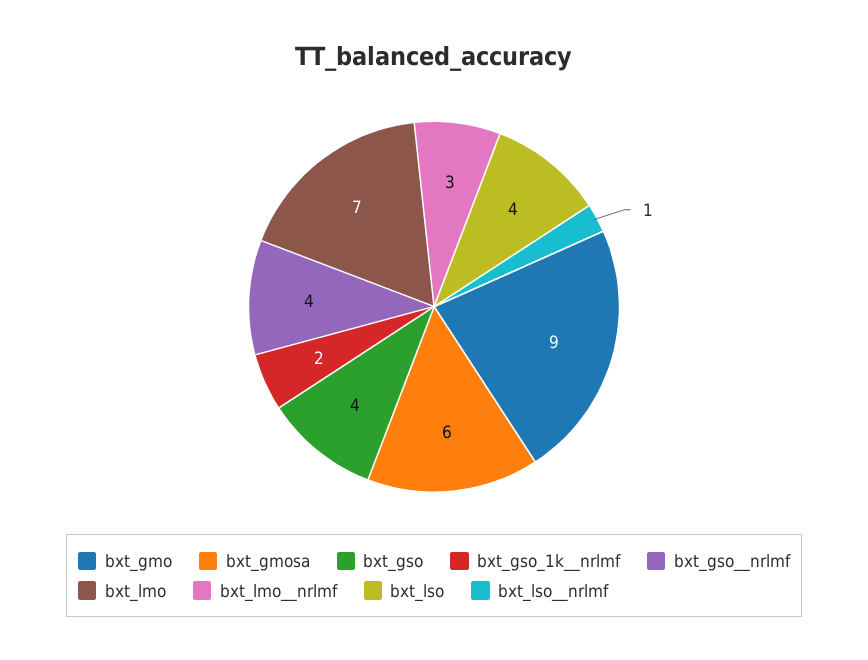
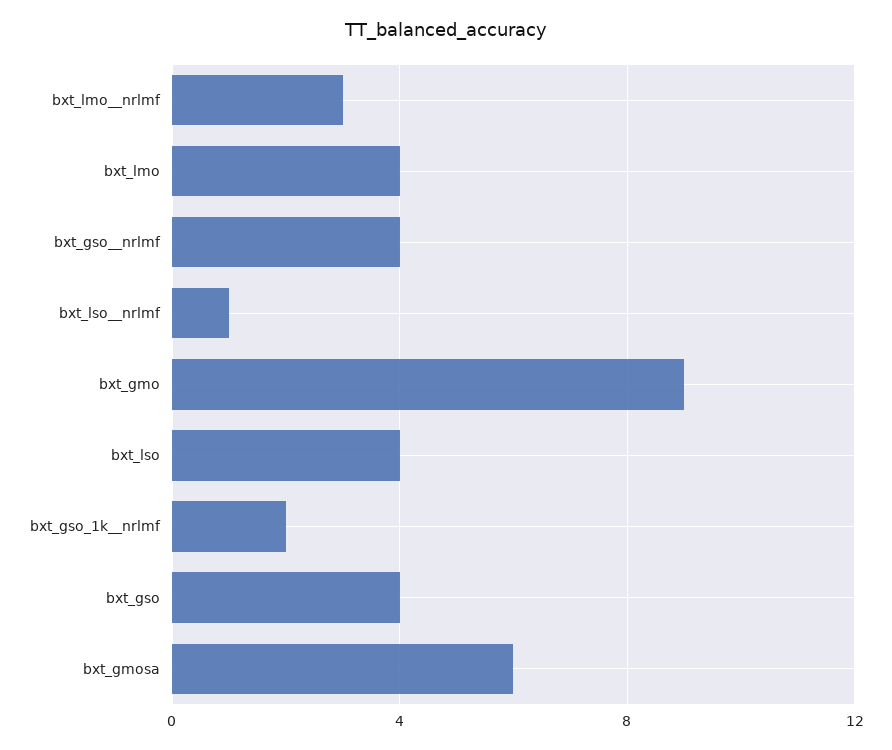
bxt_lmo: 7 -> 4

